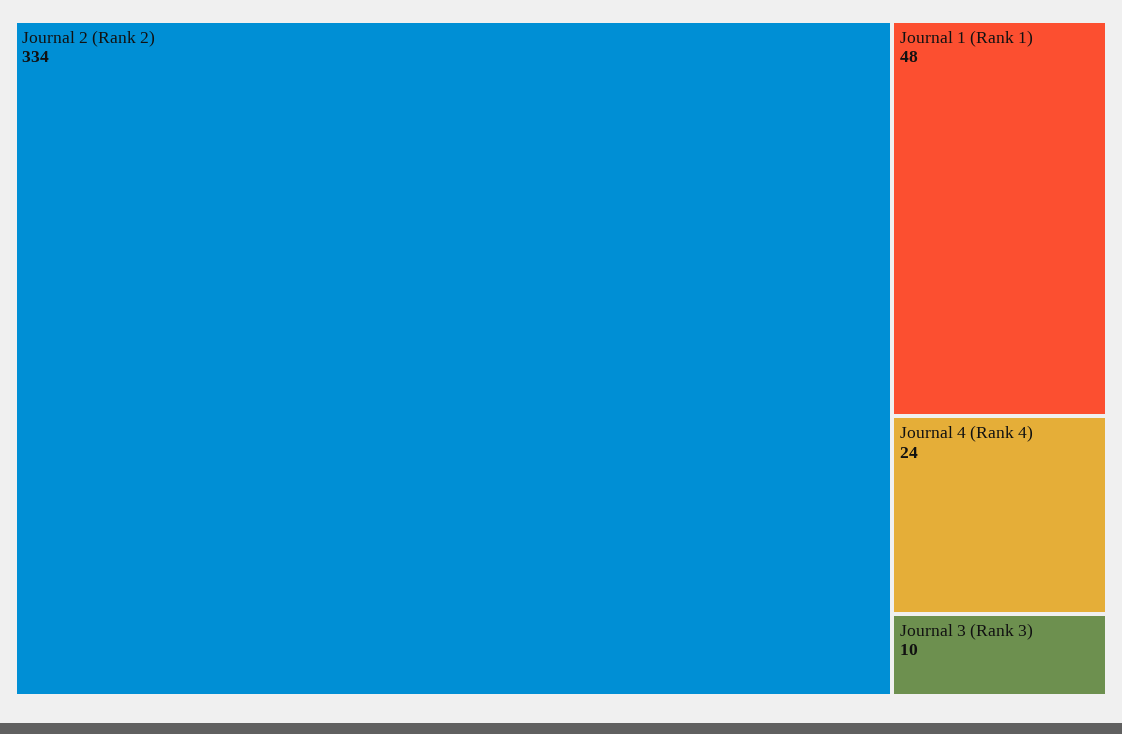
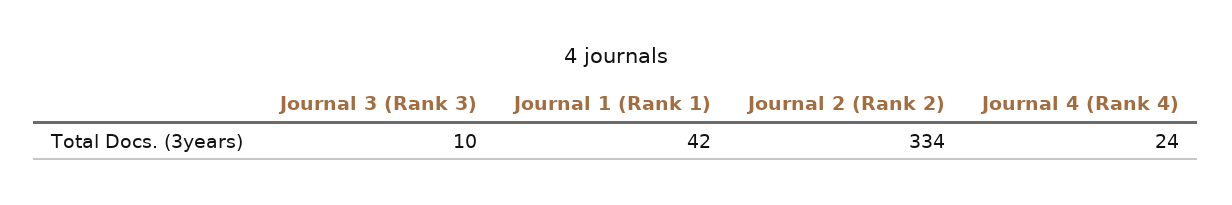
Journal 1 (Rank 1): 48 -> 42

